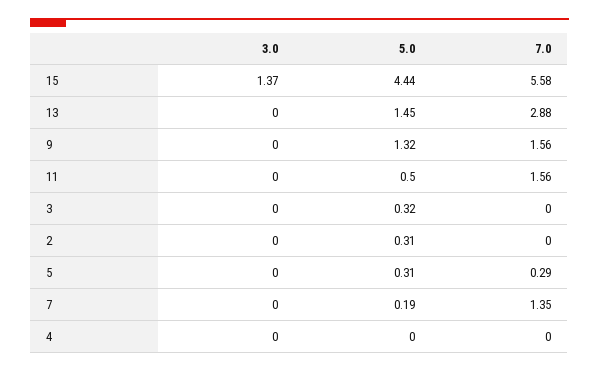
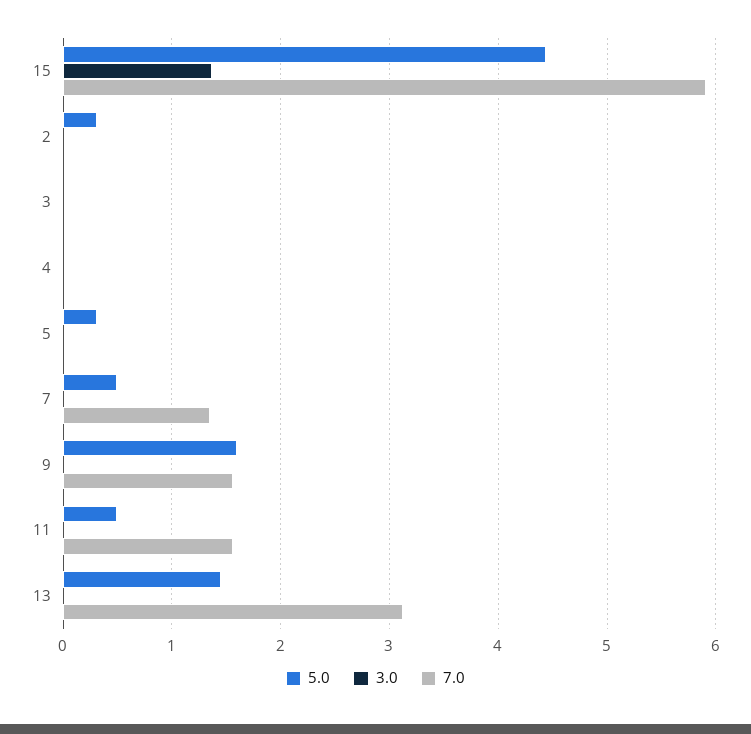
7.0, 15: 5.58 -> 5.9
7.0, 13: 2.88 -> 3.1
5.0, 9: 1.32 -> 1.6
5.0, 3: 0.32 -> 0
7.0, 5: 0.29 -> 0
5.0, 7: 0.19 -> 0.5

